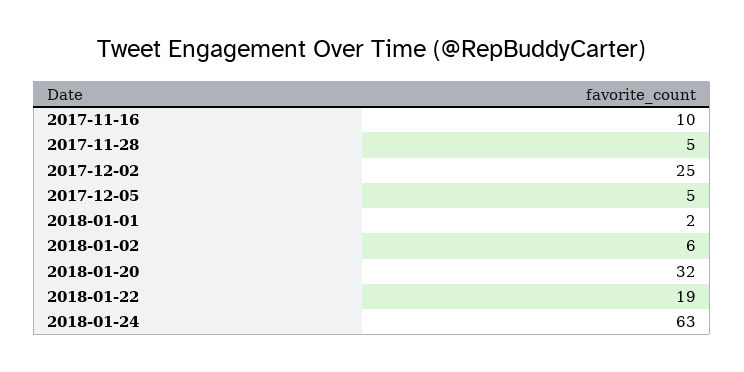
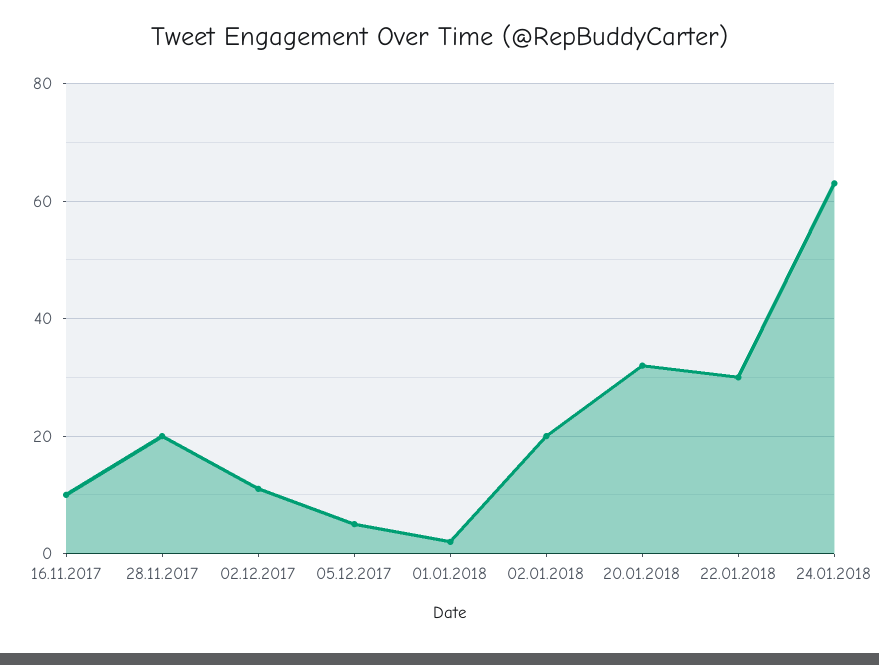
2017-11-28: 5 -> 20
2017-12-02: 25 -> 10
2018-01-02: 6 -> 20
2018-01-22: 19 -> 30

